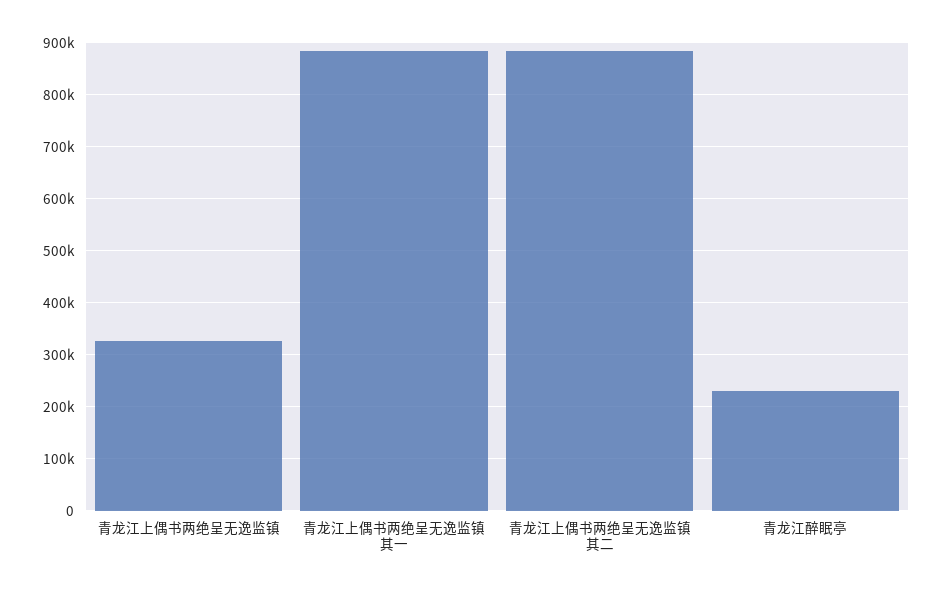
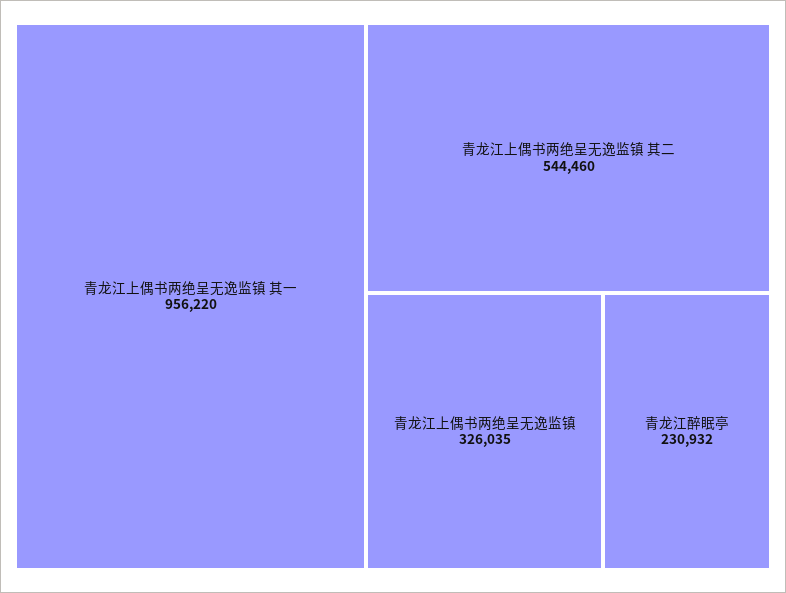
青龙江上偶书两绝呈无逸监镇 其一: 880000 -> 956220
青龙江上偶书两绝呈无逸监镇 其二: 880000 -> 544460

